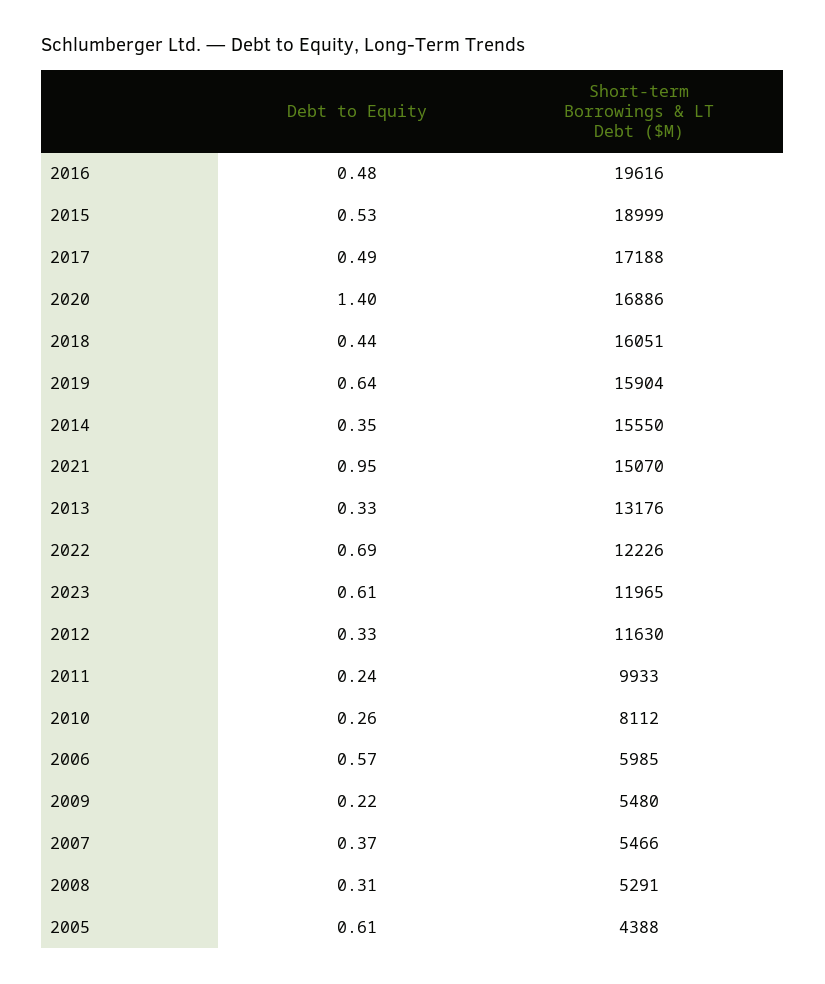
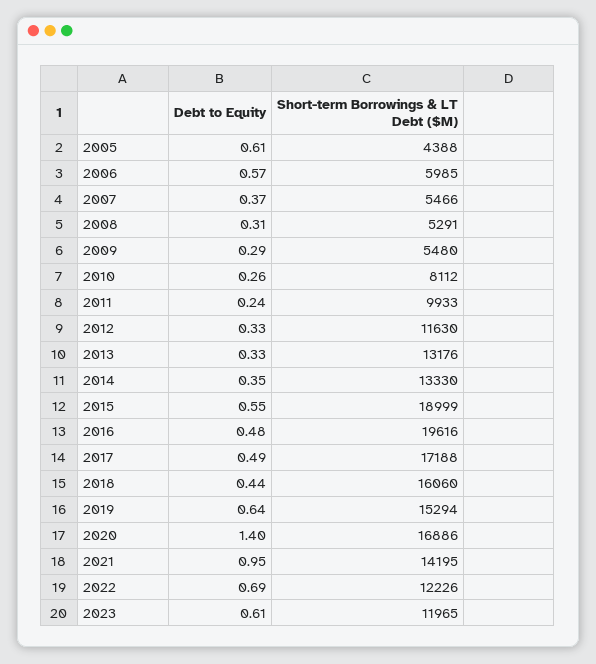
Debt to Equity, 2015: 0.53 -> 0.55
Short-term Borrowings & LT Debt ($M), 2018: 16051 -> 16060
Short-term Borrowings & LT Debt ($M), 2019: 15904 -> 15294
Short-term Borrowings & LT Debt ($M), 2014: 15550 -> 13330
Short-term Borrowings & LT Debt ($M), 2021: 15070 -> 14195
Debt to Equity, 2009: 0.22 -> 0.29

